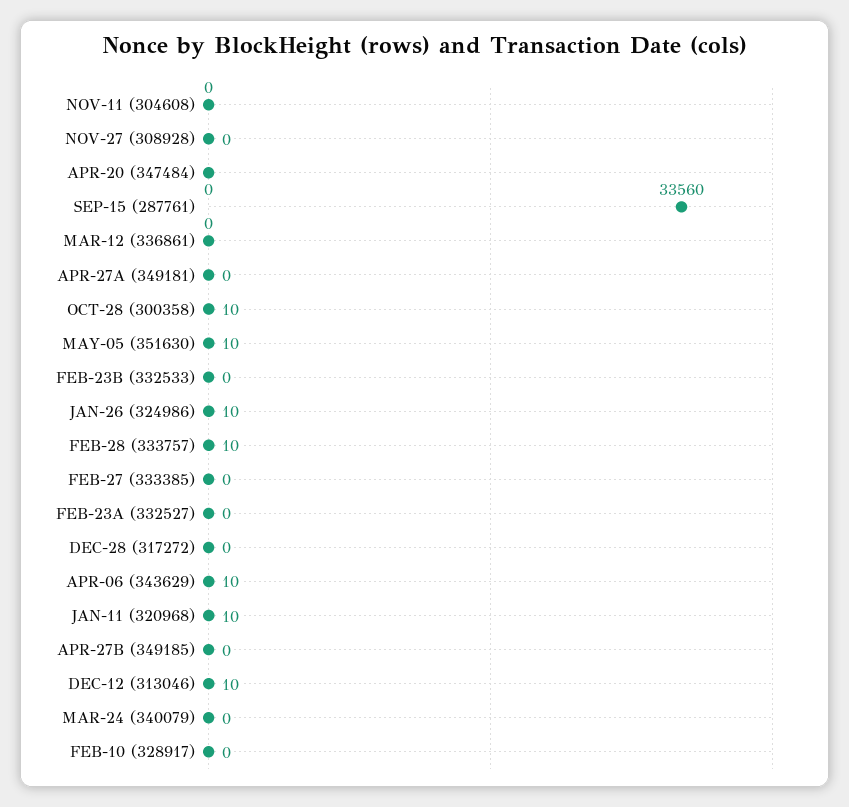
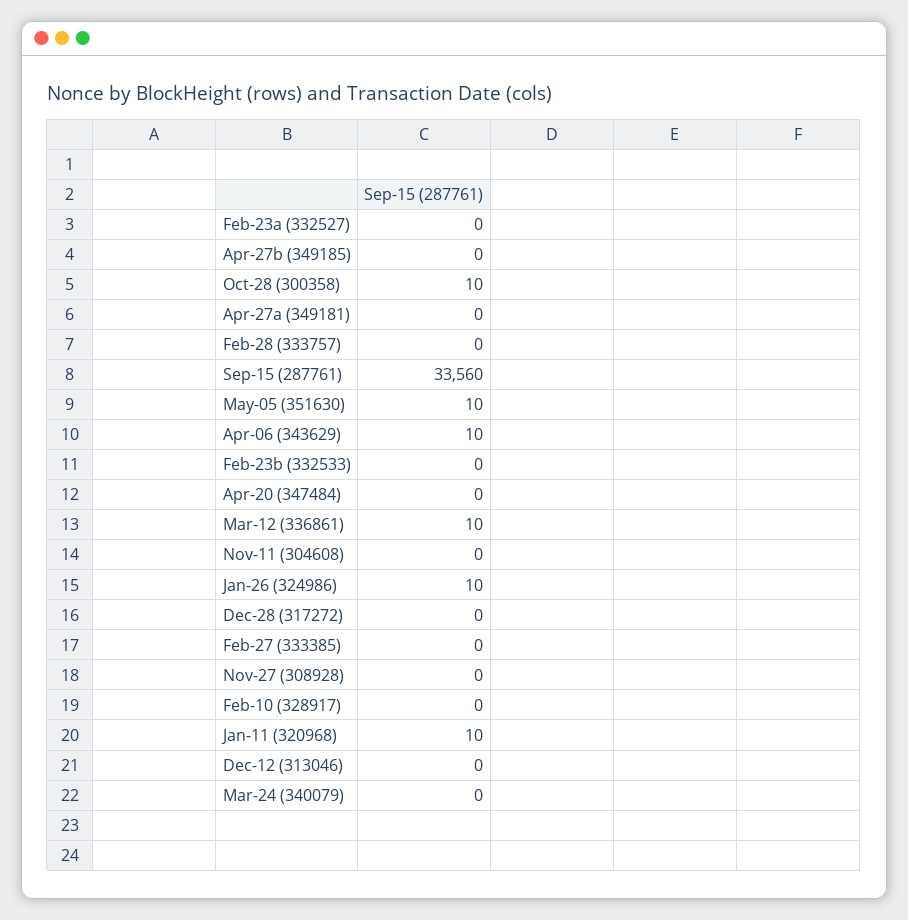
MAR-12 (336861): 0 -> 10
FEB-28 (333757): 10 -> 0
DEC-12 (313046): 10 -> 0

